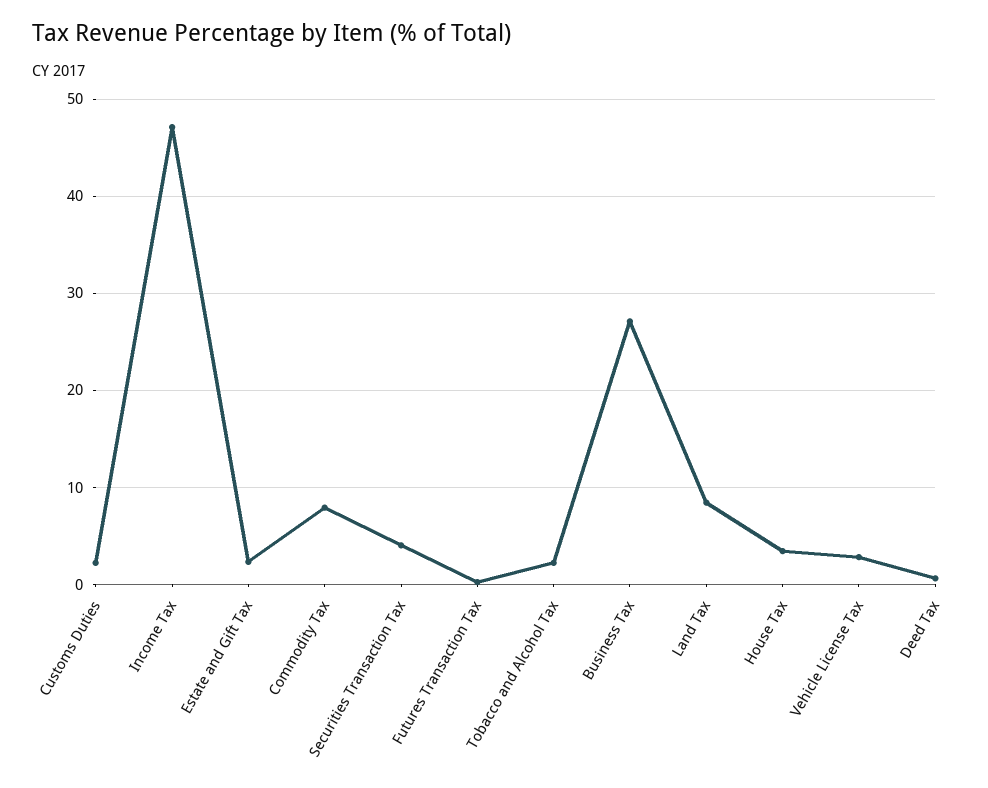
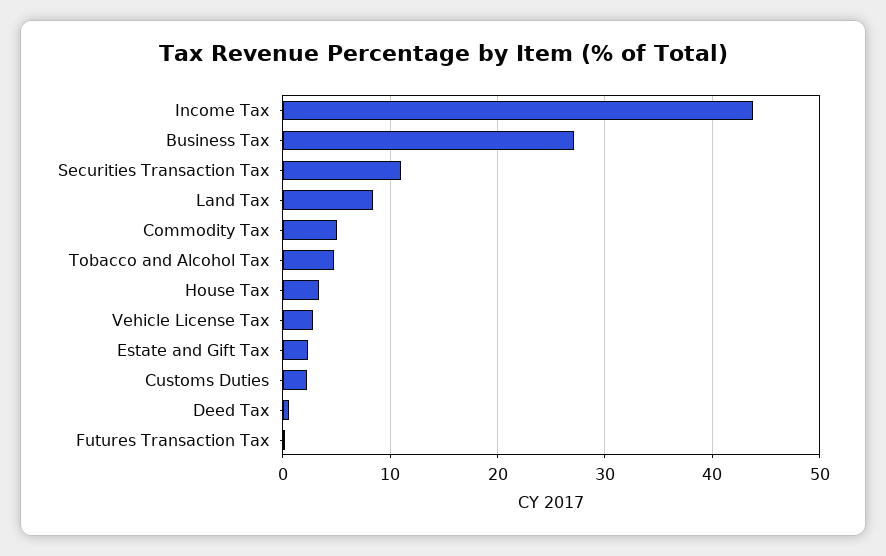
Income Tax: 47 -> 44
Commodity Tax: 8 -> 5
Securities Transaction Tax: 4 -> 11
Tobacco and Alcohol Tax: 2 -> 5

